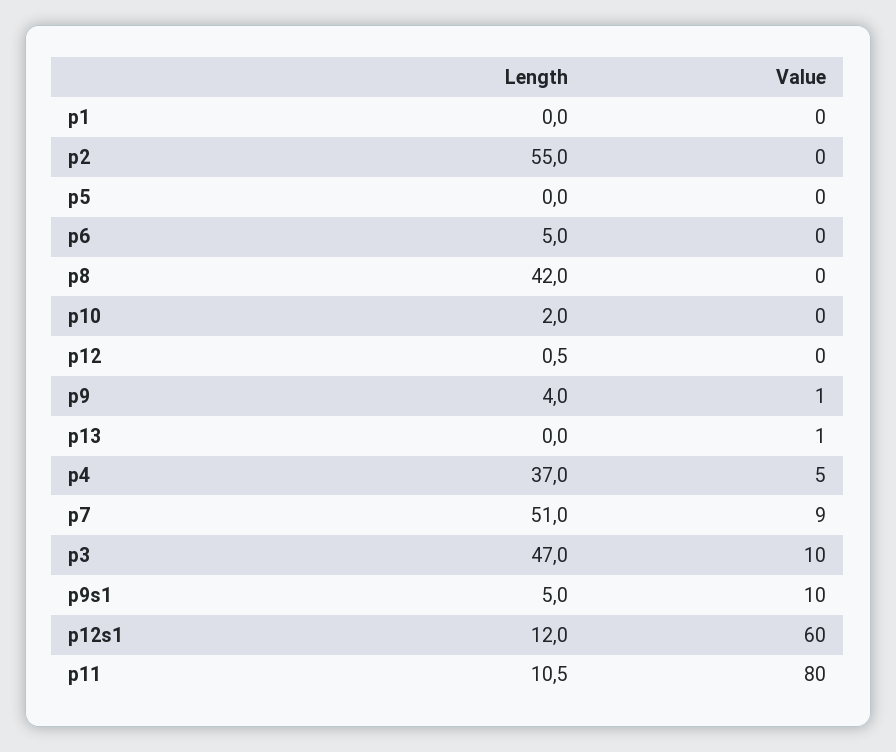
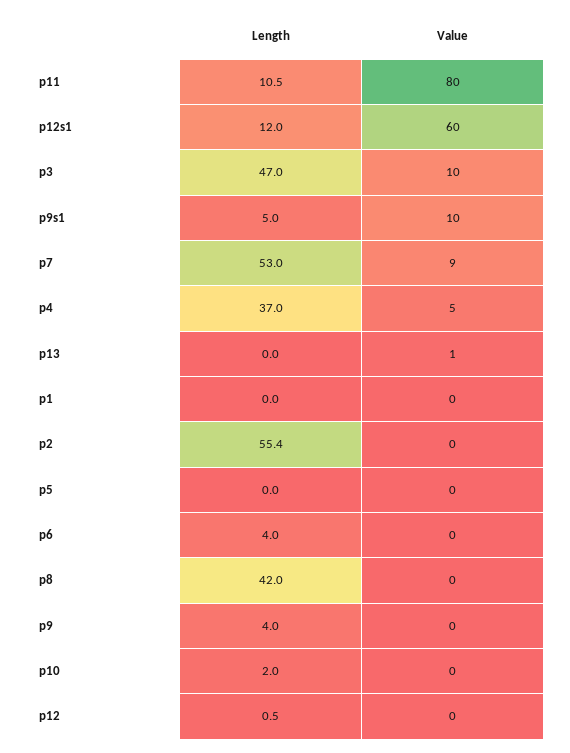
Length, p2: 55 -> 55.4
Length, p6: 5 -> 4
Value, p9: 1 -> 0
Length, p7: 51 -> 53

